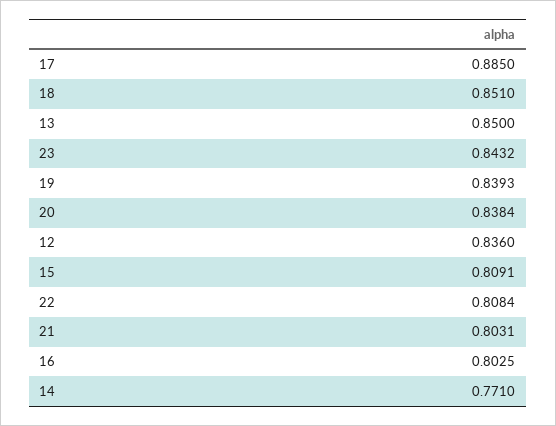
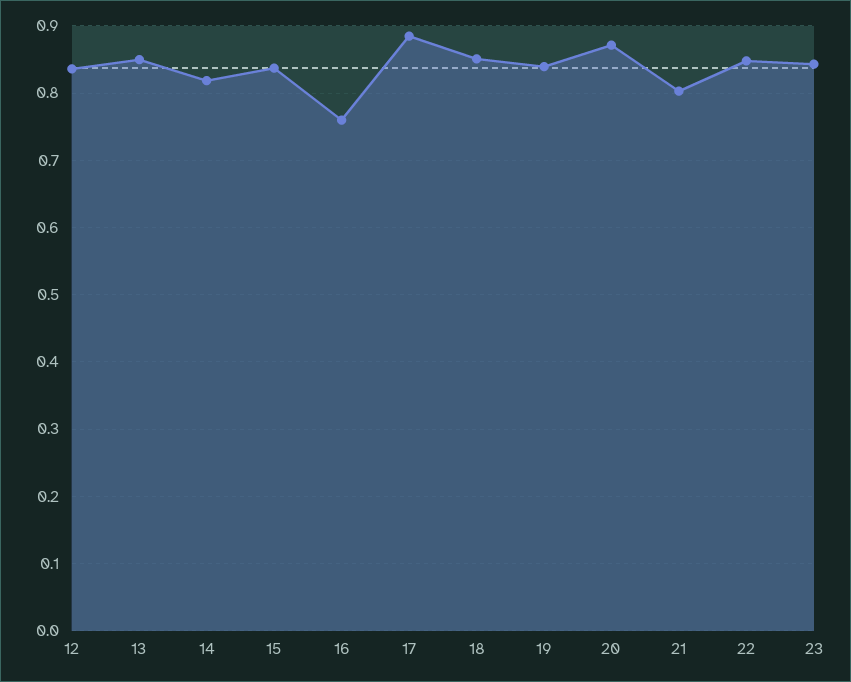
20: 0.8384 -> 0.87
15: 0.8091 -> 0.84
22: 0.8084 -> 0.85
16: 0.8025 -> 0.76
14: 0.771 -> 0.82

